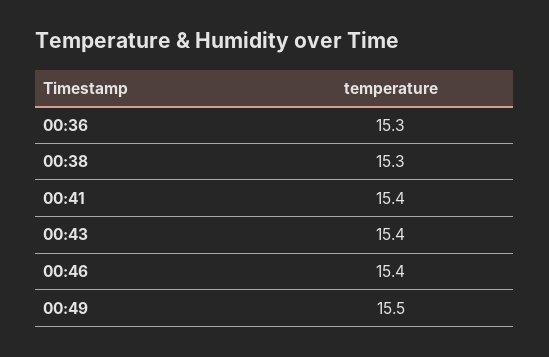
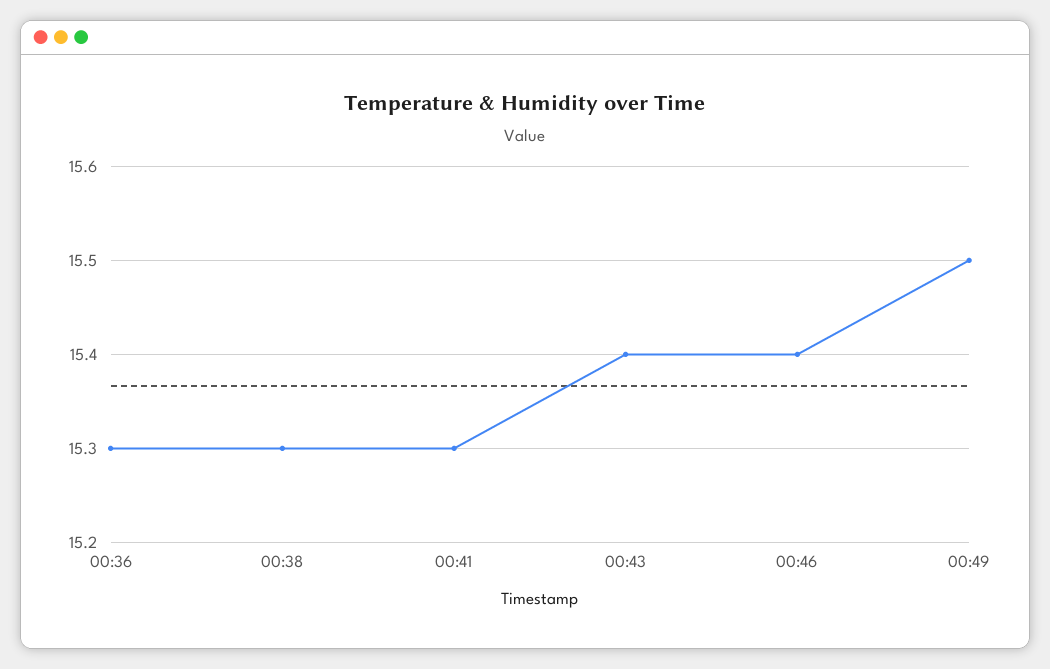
00:41: 15.4 -> 15.3

